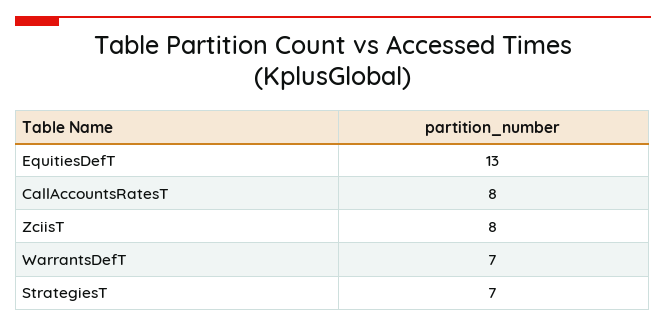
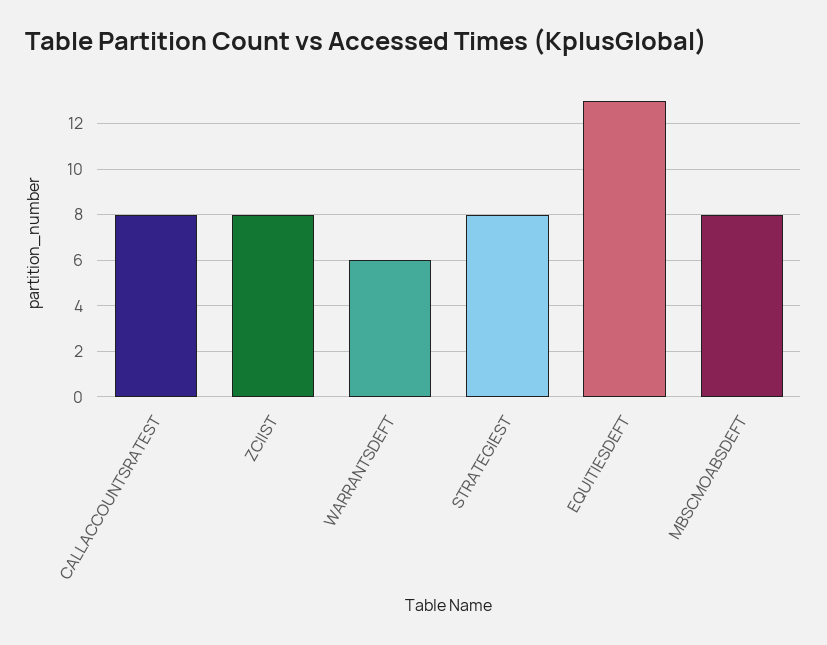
WarrantsDefT: 7 -> 6
StrategiesT: 7 -> 8
MBSCMOABSDEFT: none -> 8

